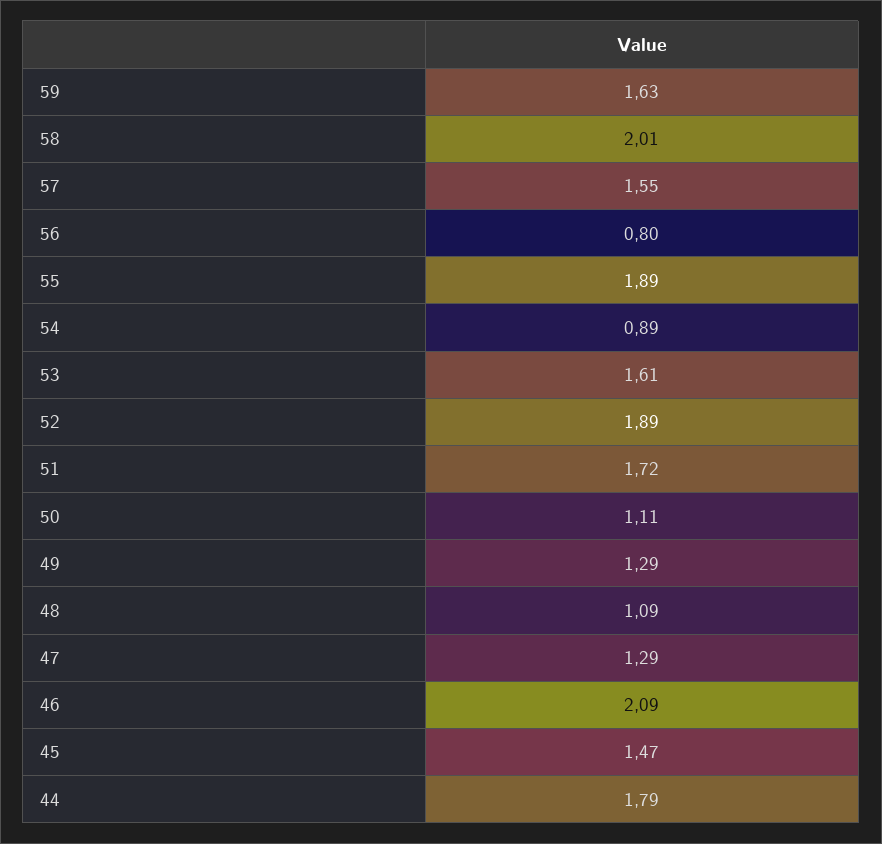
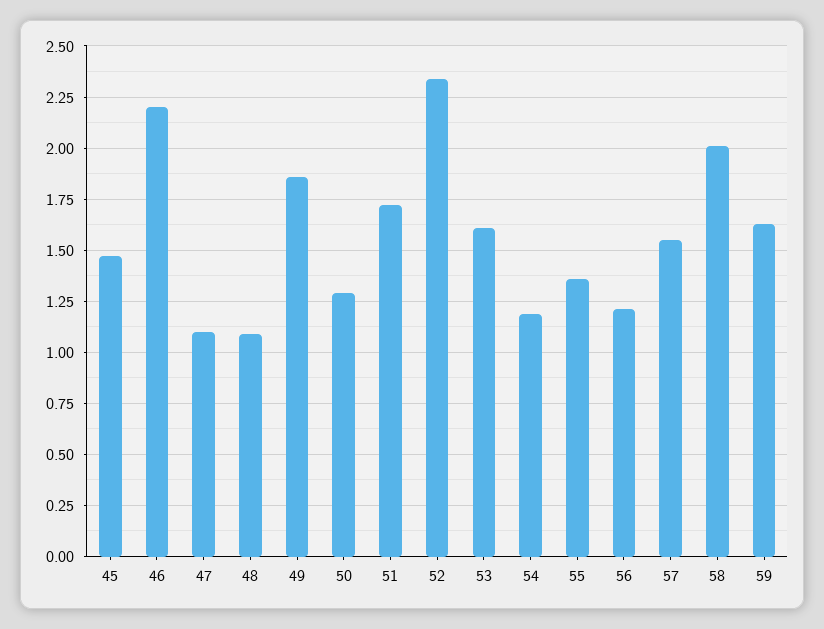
56: 0.8 -> 1.2
55: 1.89 -> 1.35
54: 0.89 -> 1.2
52: 1.89 -> 2.35
50: 1.11 -> 1.3
49: 1.29 -> 1.85
47: 1.29 -> 1.1
46: 2.09 -> 2.2
44: 1.79 -> none

